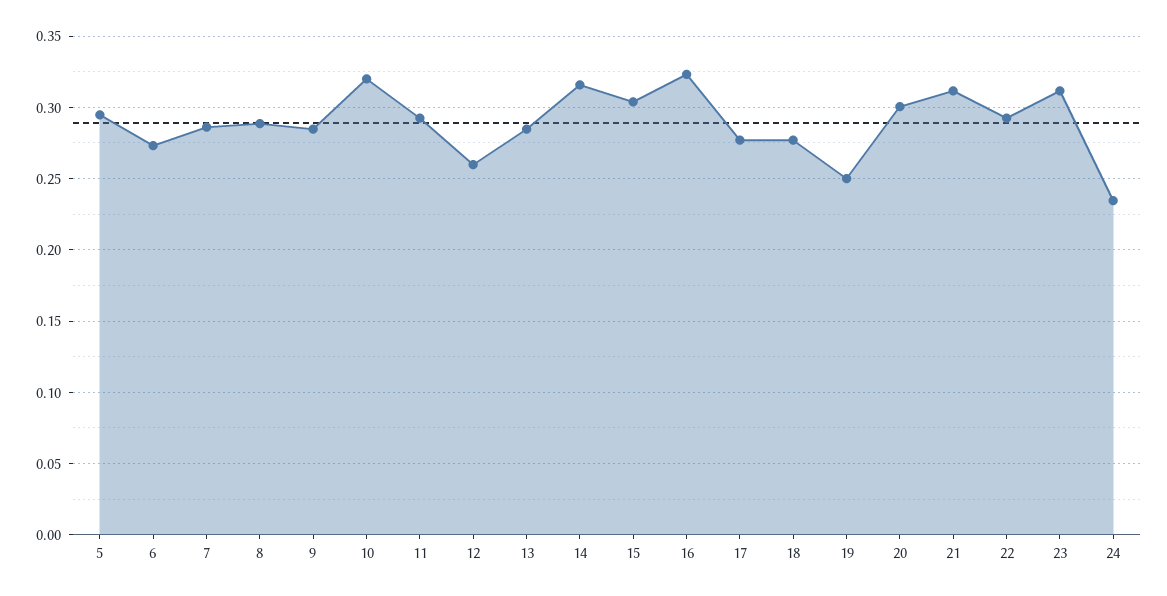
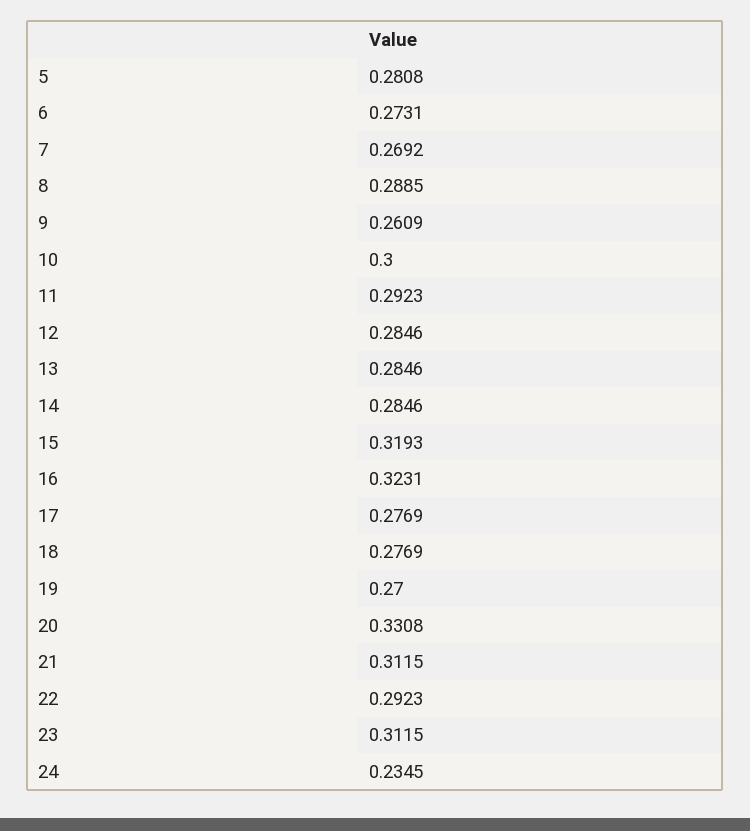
5: 0.295 -> 0.2808
7: 0.285 -> 0.2692
9: 0.285 -> 0.2609
10: 0.32 -> 0.3
12: 0.26 -> 0.2846
14: 0.315 -> 0.2846
15: 0.305 -> 0.3193
19: 0.25 -> 0.27
20: 0.3 -> 0.3308

